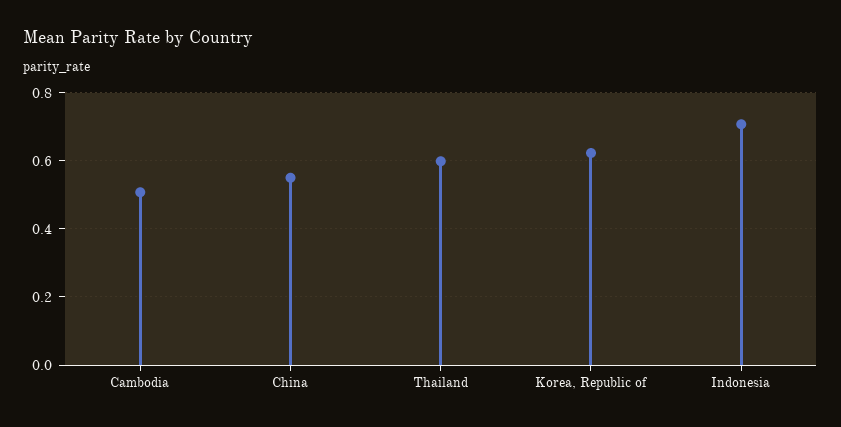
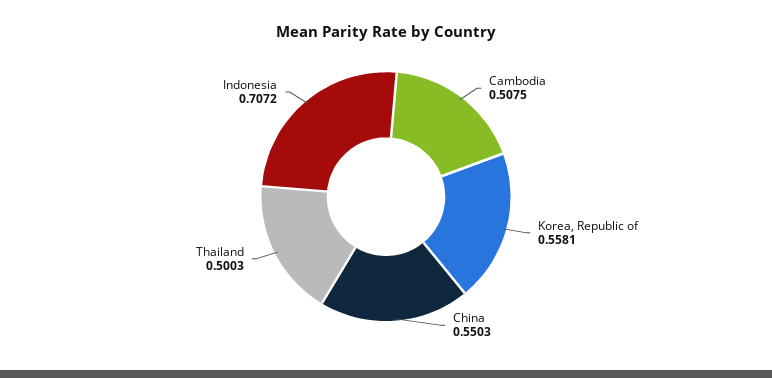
Thailand: 0.6 -> 0.5003
Korea, Republic of: 0.62 -> 0.5581

